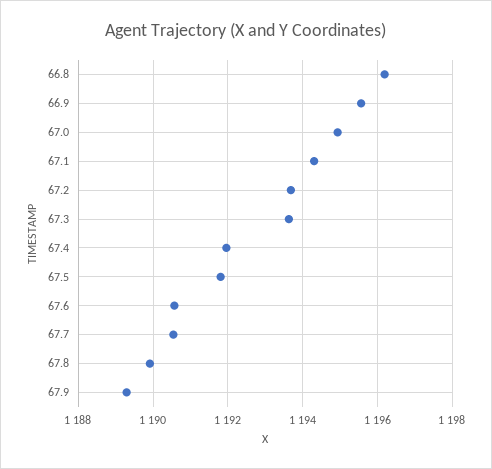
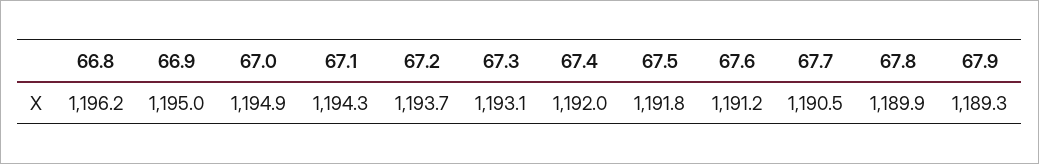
66.9: 1195.6 -> 1195
67.3: 1193.6 -> 1193.1
67.6: 1190.6 -> 1191.2

